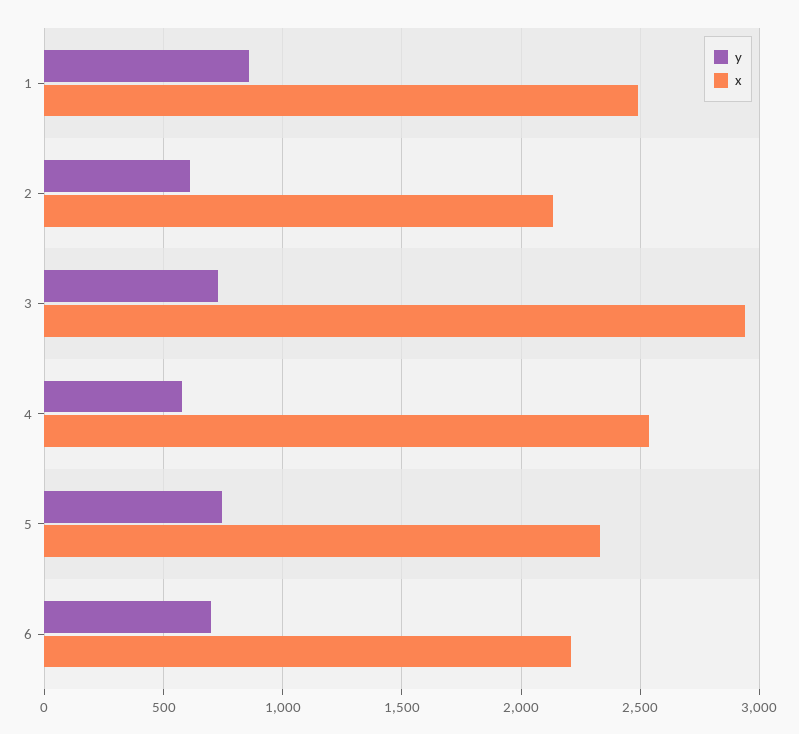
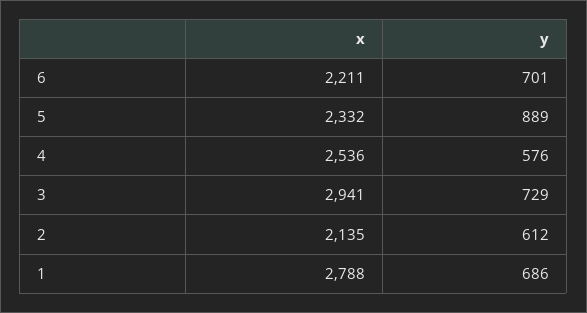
y, 1: 850 -> 686
x, 1: 2500 -> 2788
y, 5: 750 -> 889

